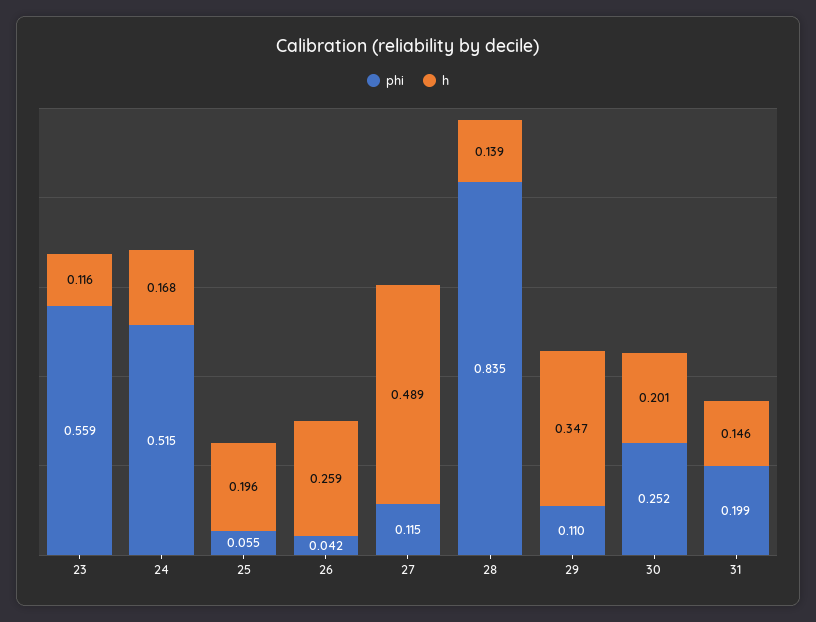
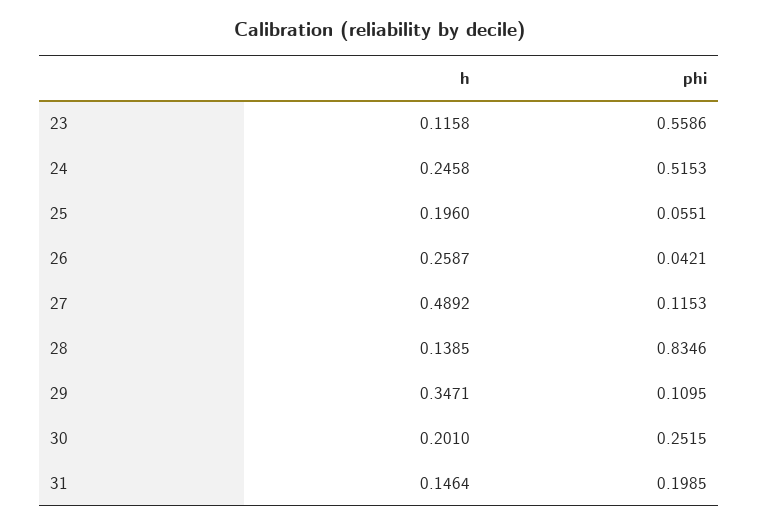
h, 24: 0.168 -> 0.2458

